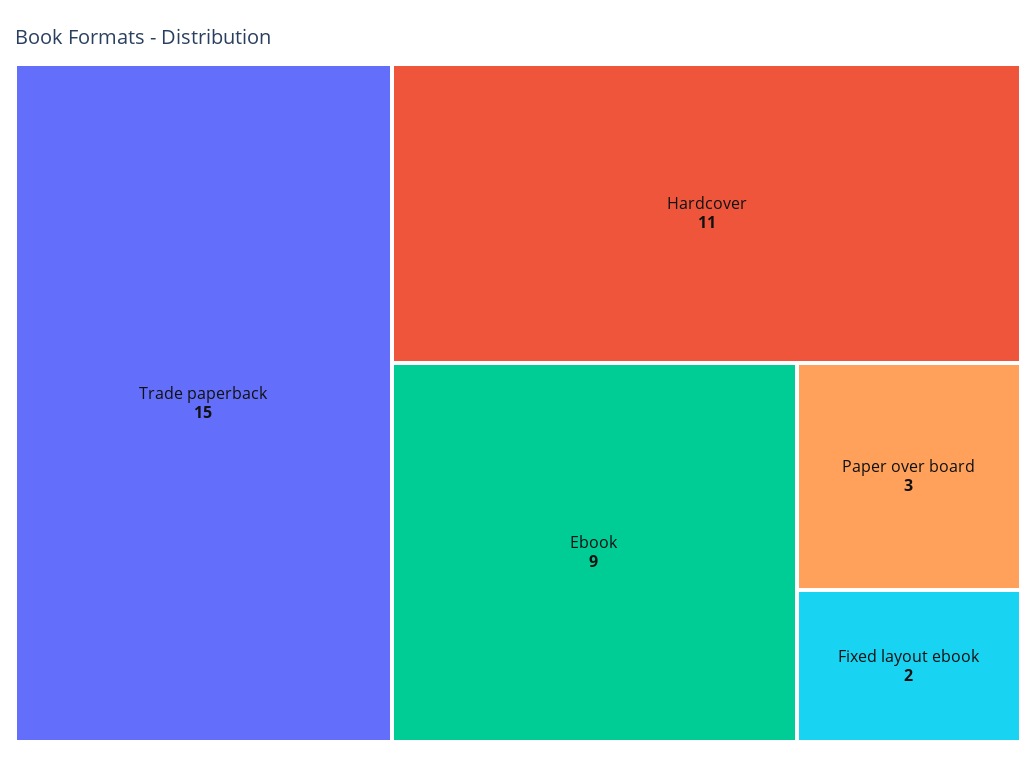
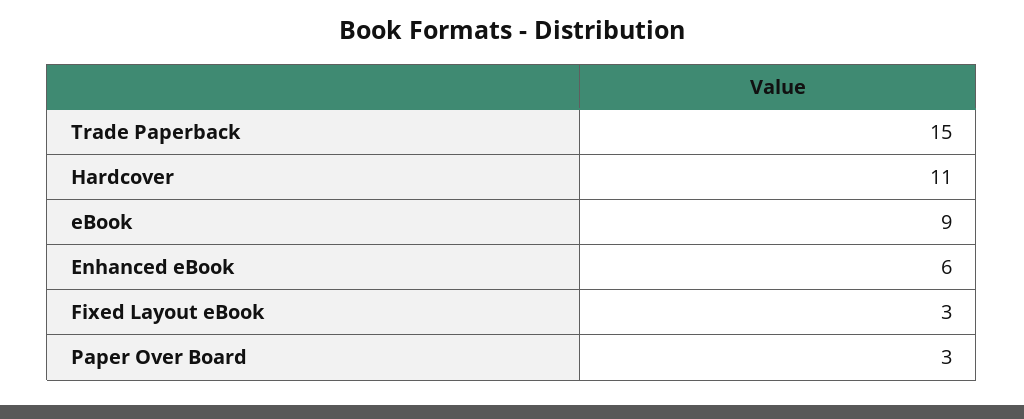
Fixed layout ebook: 2 -> 3
Enhanced eBook: none -> 6

